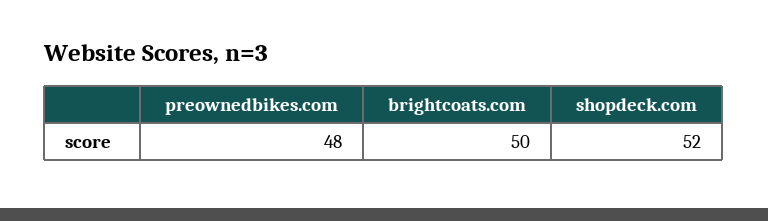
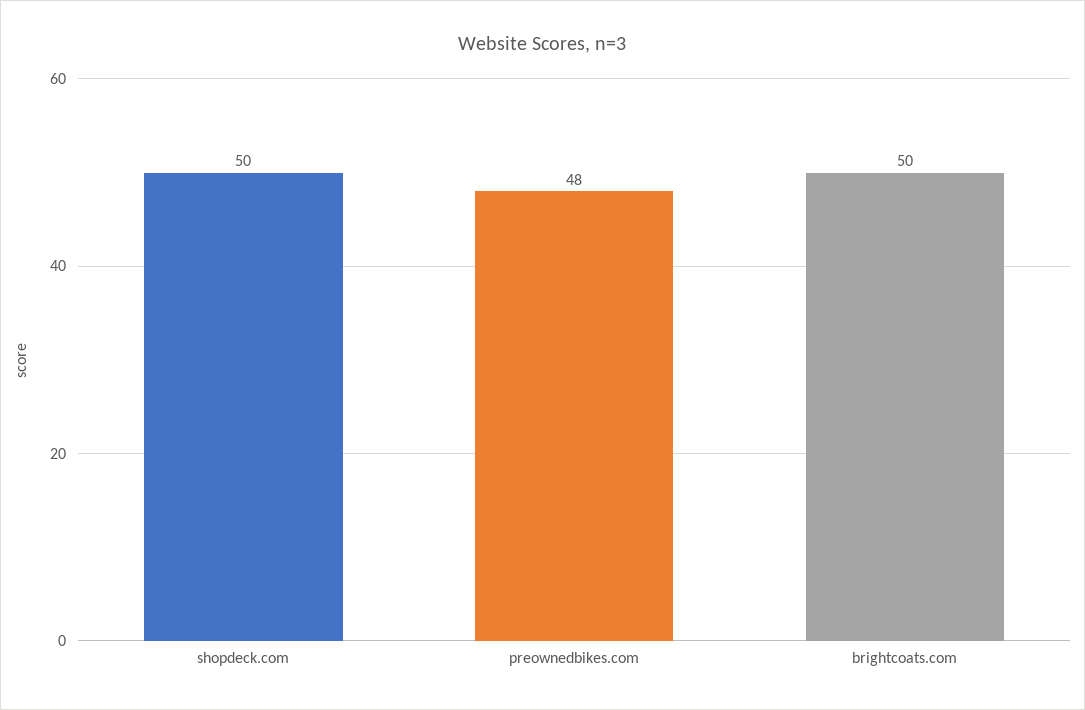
shopdeck.com: 52 -> 50

